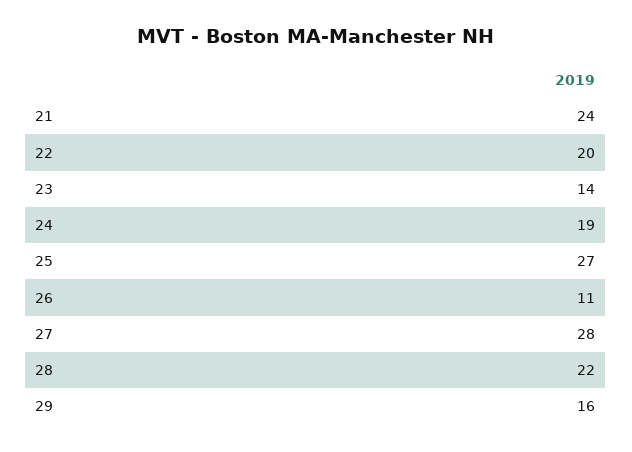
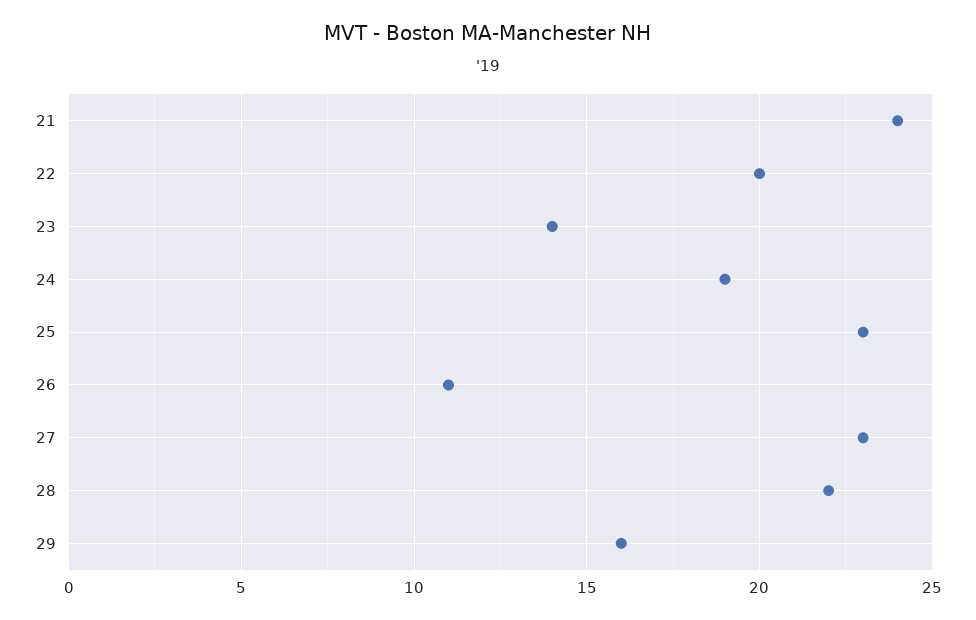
25: 27 -> 23
27: 28 -> 23

